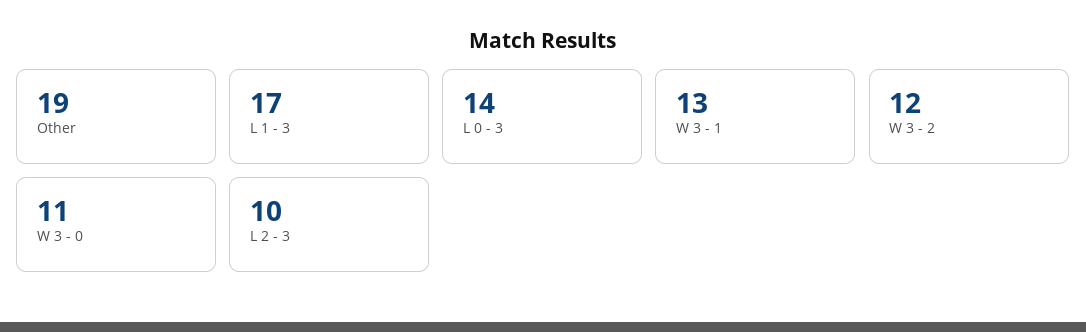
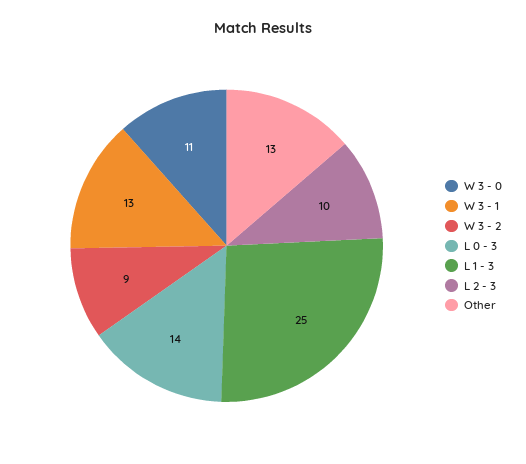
Other: 19 -> 13
L 1 - 3: 17 -> 25
W 3 - 2: 12 -> 9

